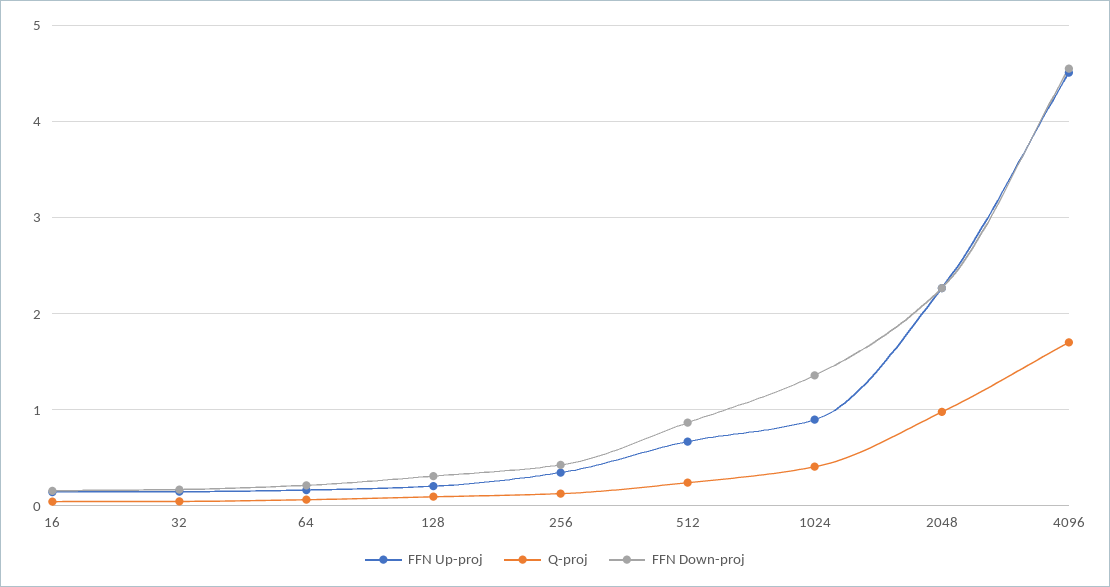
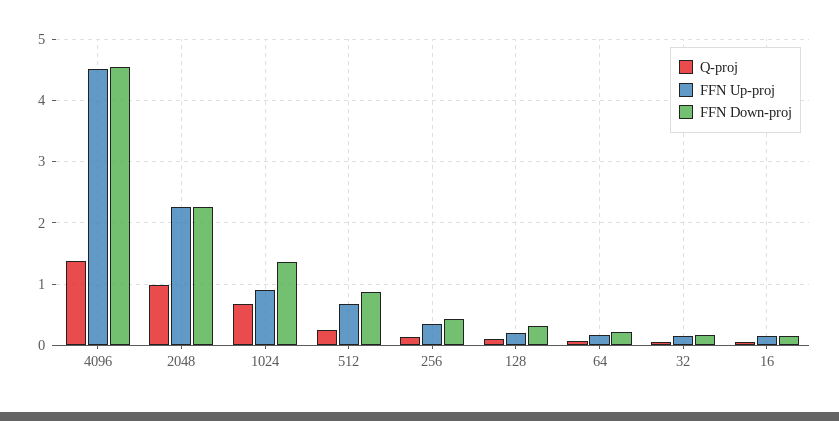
Q-proj, 1024: 0.4 -> 0.7
Q-proj, 4096: 1.7 -> 1.4

